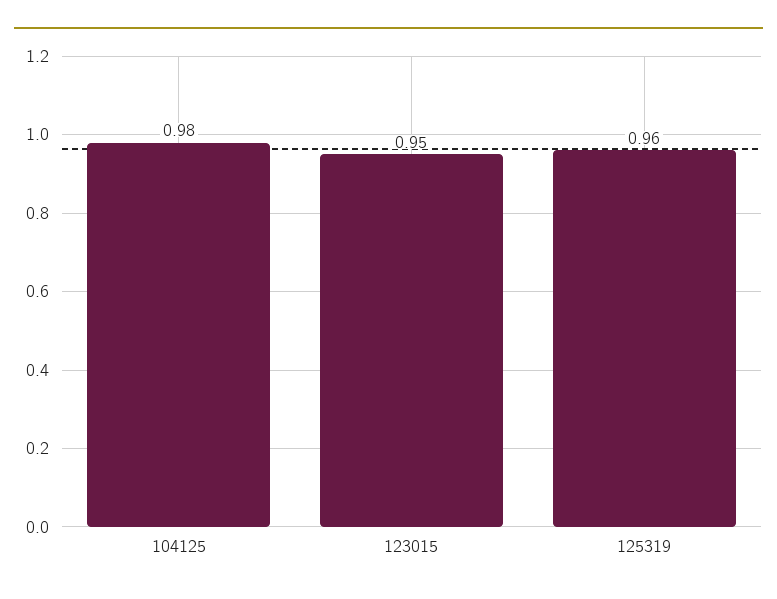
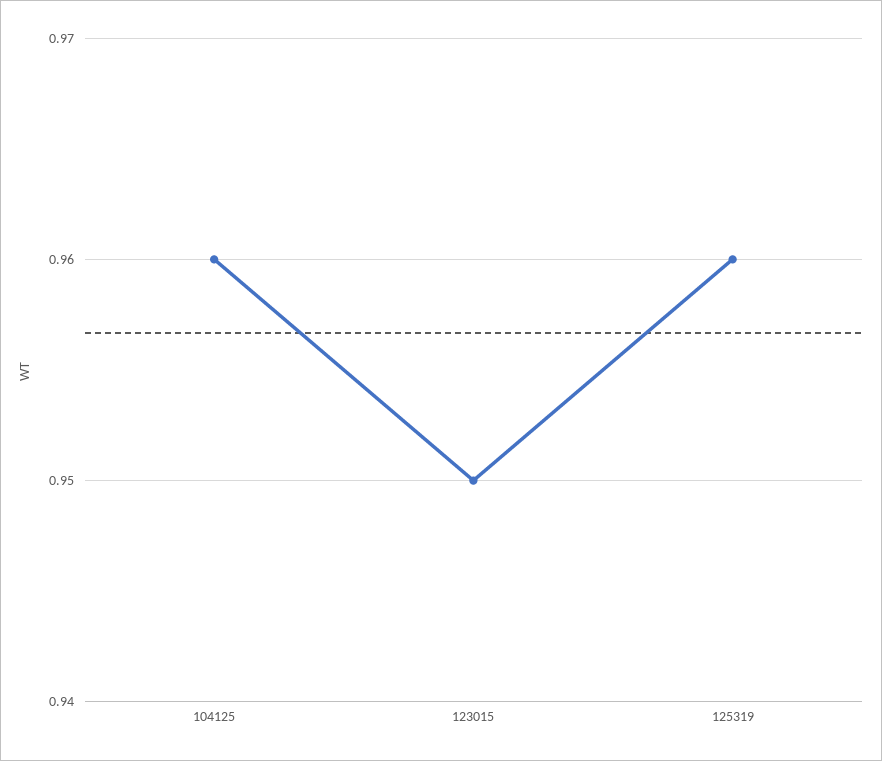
104125: 0.98 -> 0.96

